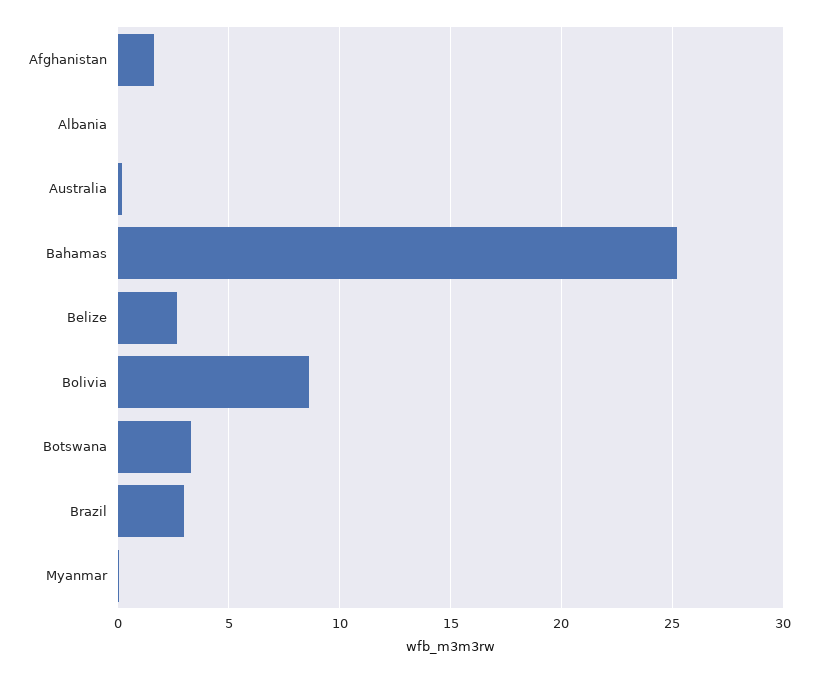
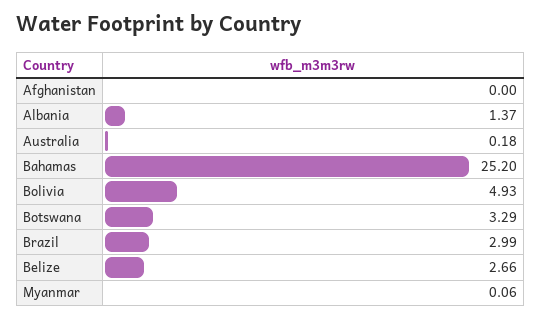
Afghanistan: 1.5 -> 0
Albania: 0 -> 1.37
Bolivia: 8.5 -> 4.93

